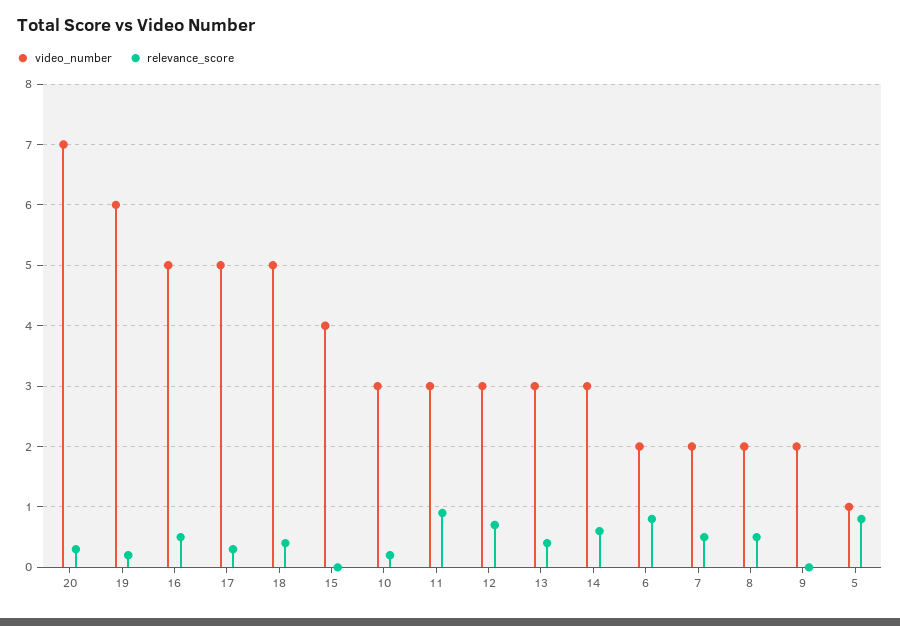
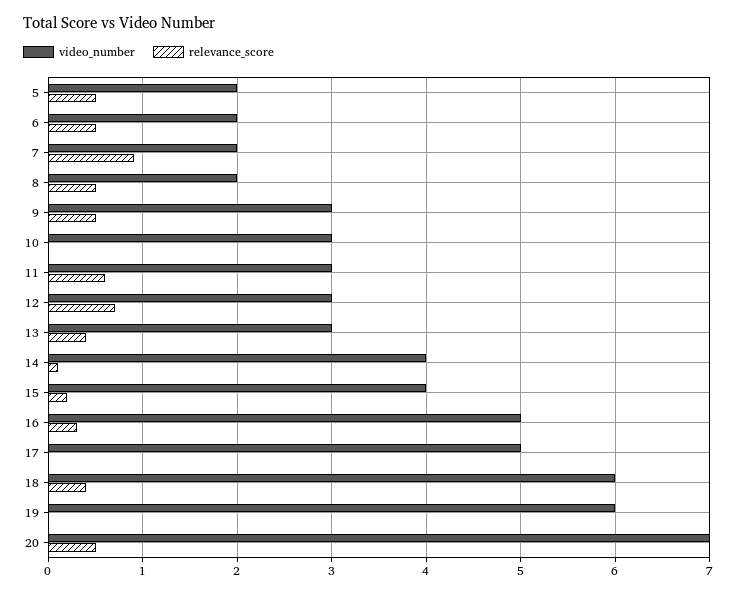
relevance_score, 20: 0.3 -> 0.5
relevance_score, 19: 0.2 -> 0
relevance_score, 16: 0.5 -> 0.3
relevance_score, 17: 0.3 -> 0
video_number, 18: 5 -> 6
relevance_score, 15: 0 -> 0.2
relevance_score, 10: 0.2 -> 0
relevance_score, 11: 0.9 -> 0.6
video_number, 14: 3 -> 4
relevance_score, 14: 0.6 -> 0.1
relevance_score, 6: 0.8 -> 0.5
relevance_score, 7: 0.5 -> 0.9
video_number, 9: 2 -> 3
relevance_score, 9: 0 -> 0.5
video_number, 5: 1 -> 2
relevance_score, 5: 0.8 -> 0.5

